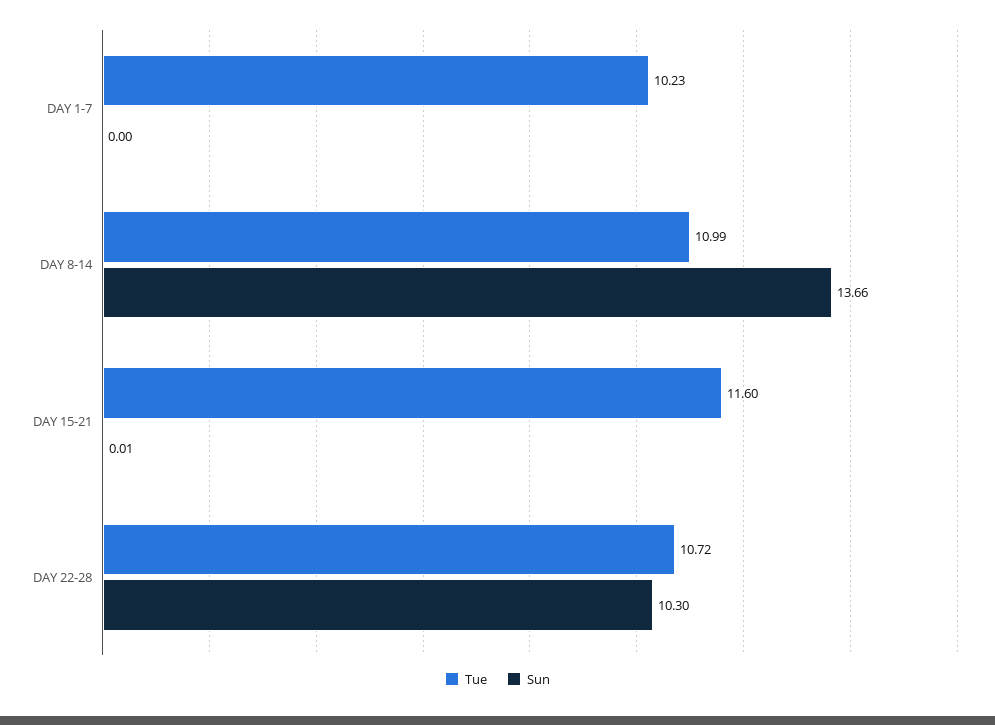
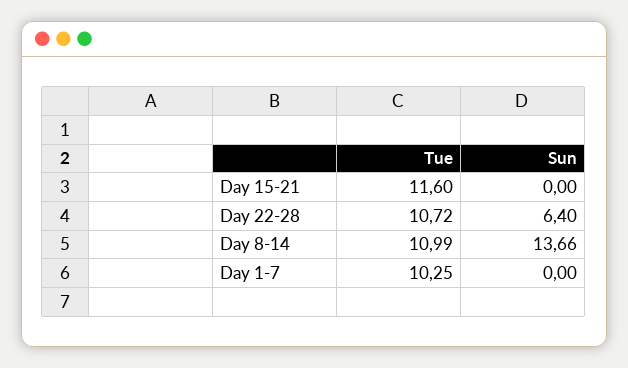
Tue, DAY 1-7: 10.23 -> 10.25
Sun, DAY 15-21: 0.01 -> 0
Sun, DAY 22-28: 10.3 -> 6.4

